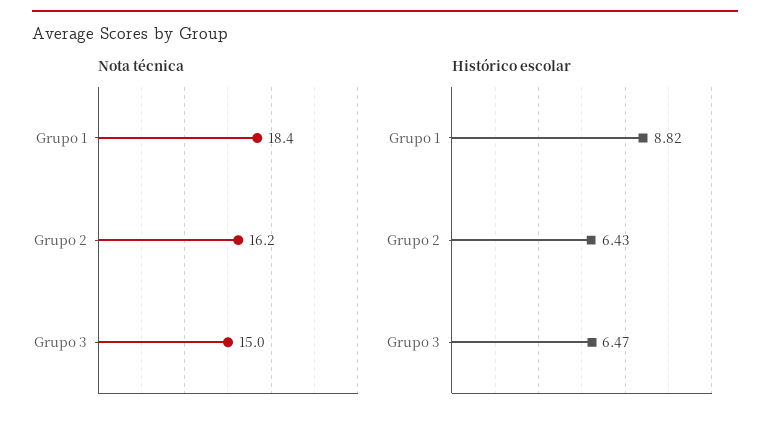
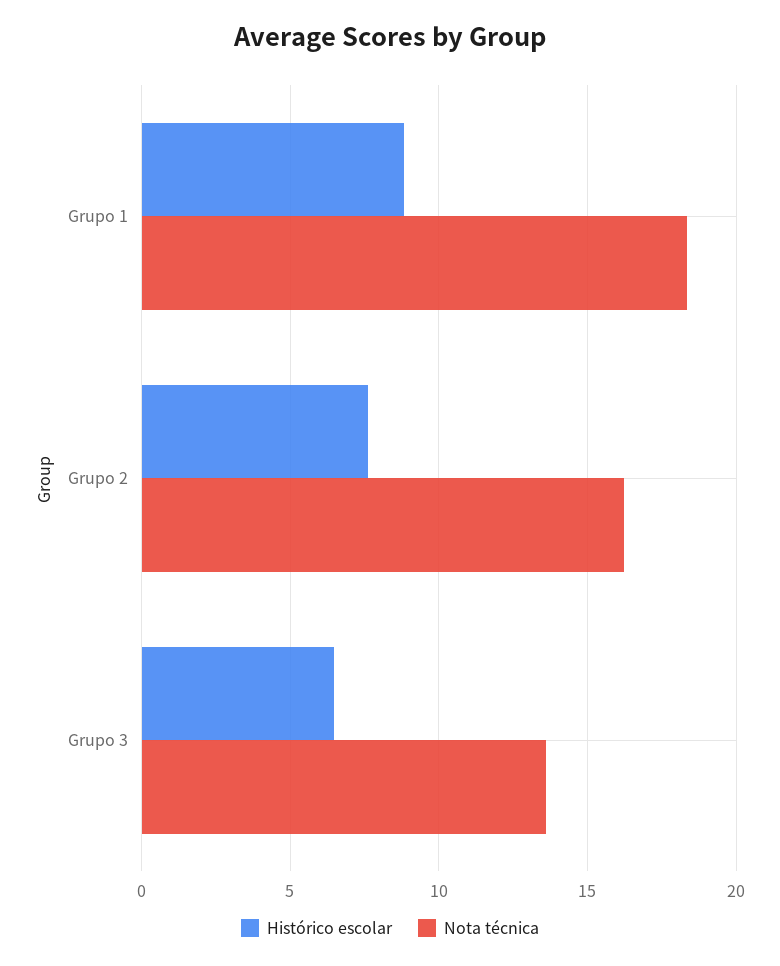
Nota técnica, Grupo 3: 15 -> 13.5
Histórico escolar, Grupo 2: 6.43 -> 7.5

